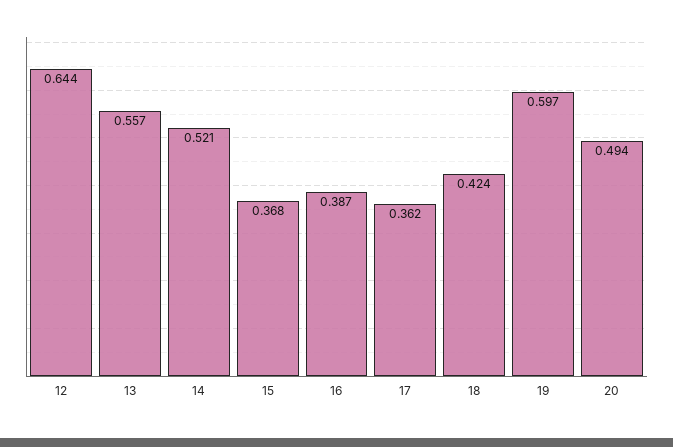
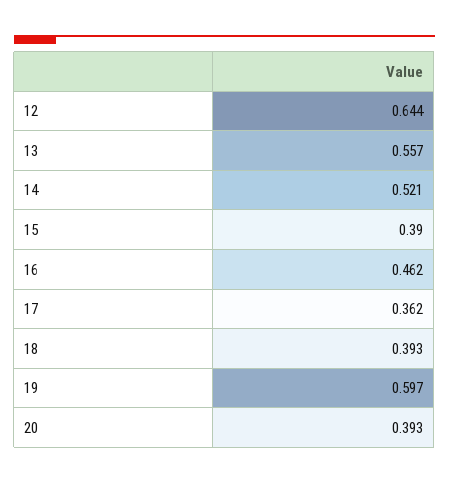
15: 0.368 -> 0.39
16: 0.387 -> 0.462
18: 0.424 -> 0.393
20: 0.494 -> 0.393

